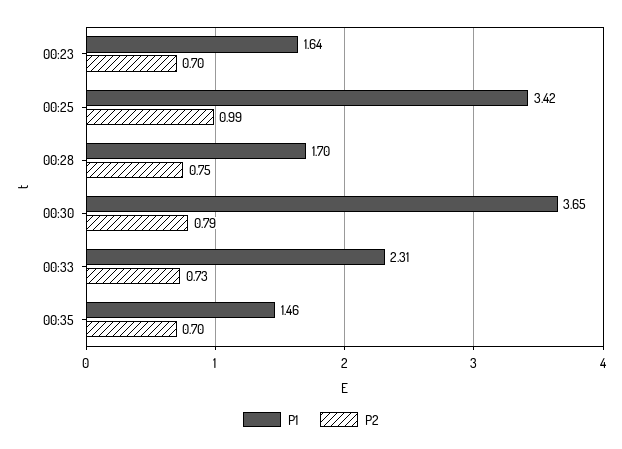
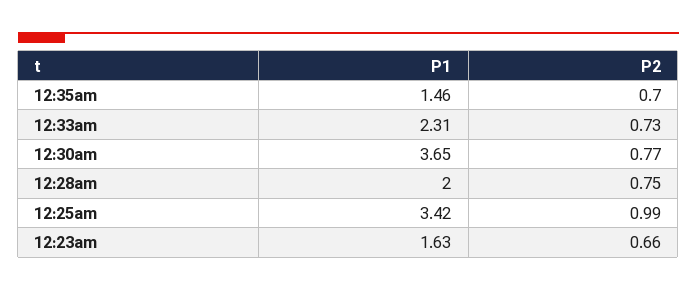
P1, 00:23: 1.64 -> 1.63
P2, 00:23: 0.7 -> 0.66
P1, 00:28: 1.7 -> 2
P2, 00:30: 0.79 -> 0.77

